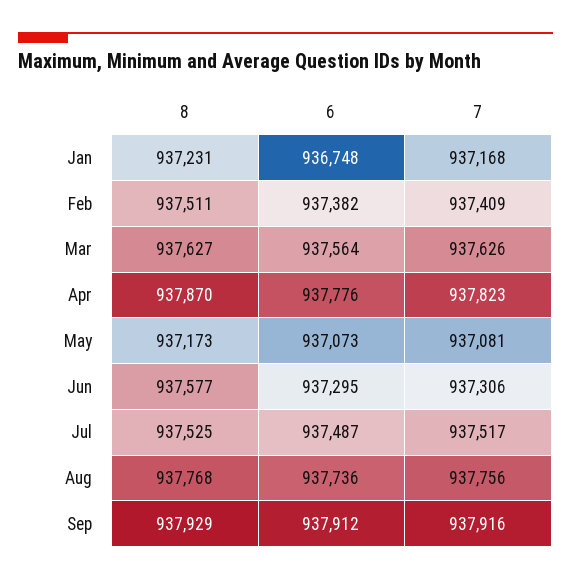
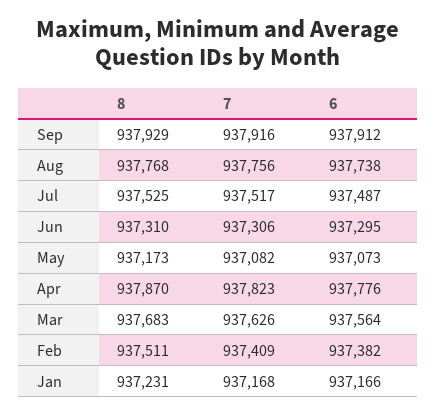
6, Jan: 936748 -> 937166
8, Mar: 937627 -> 937683
7, May: 937081 -> 937082
8, Jun: 937577 -> 937310
6, Aug: 937736 -> 937738

